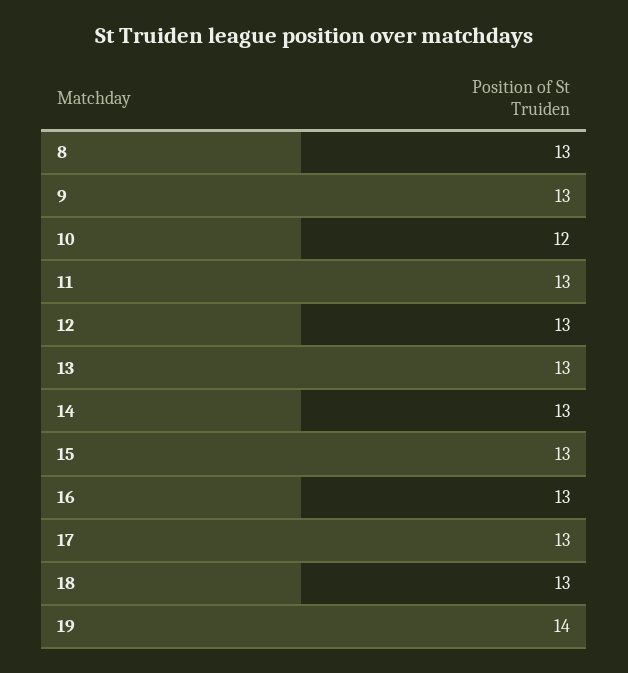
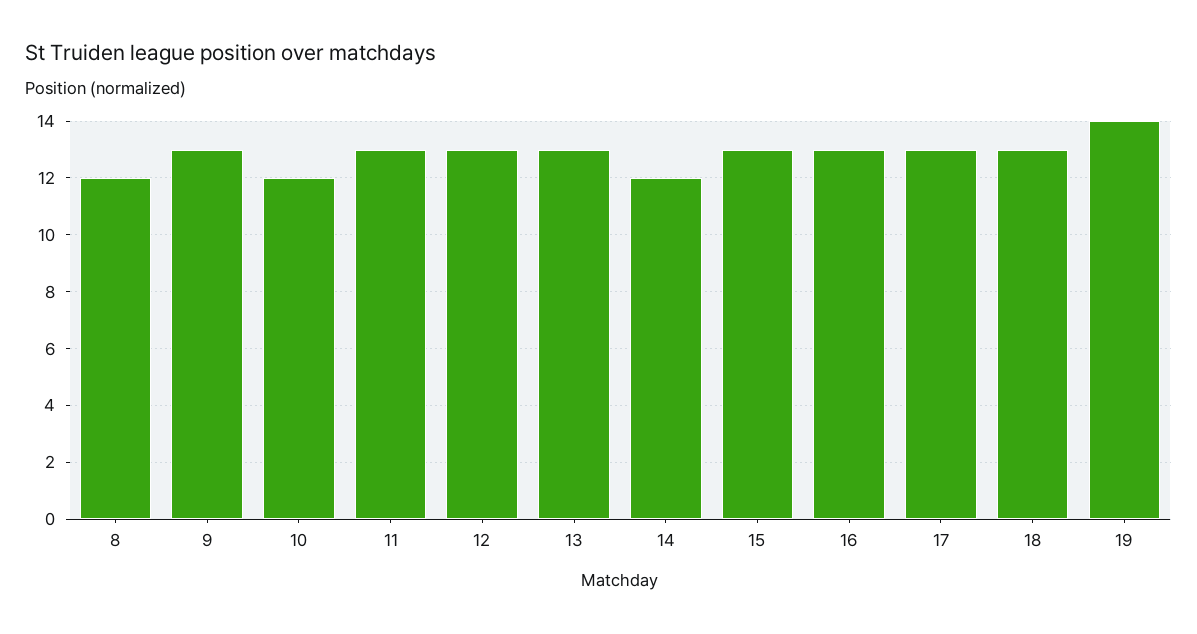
8: 13 -> 12
14: 13 -> 12

